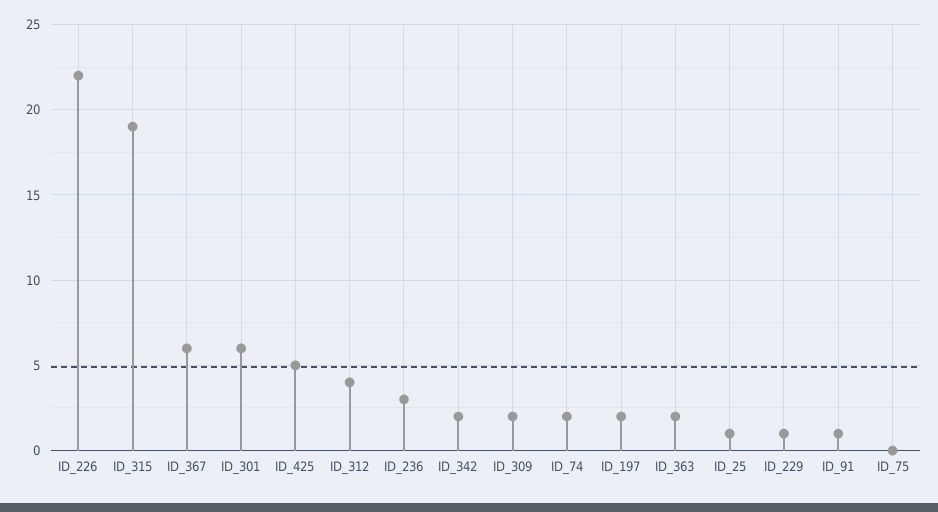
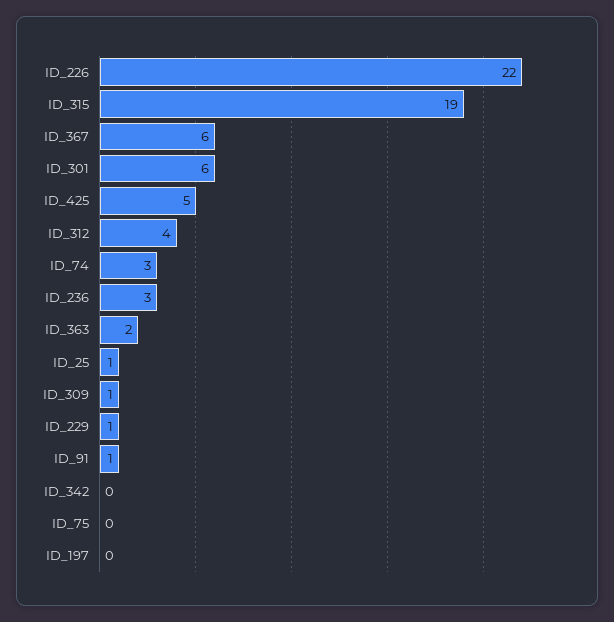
ID_342: 2 -> 0
ID_309: 2 -> 1
ID_74: 2 -> 3
ID_197: 2 -> 0

